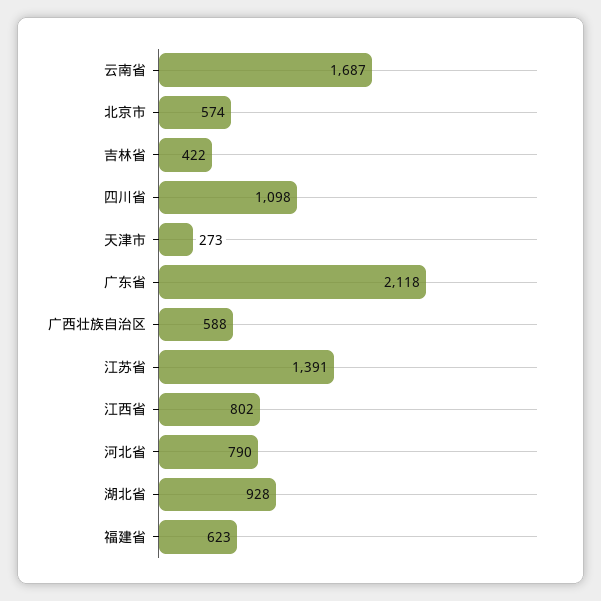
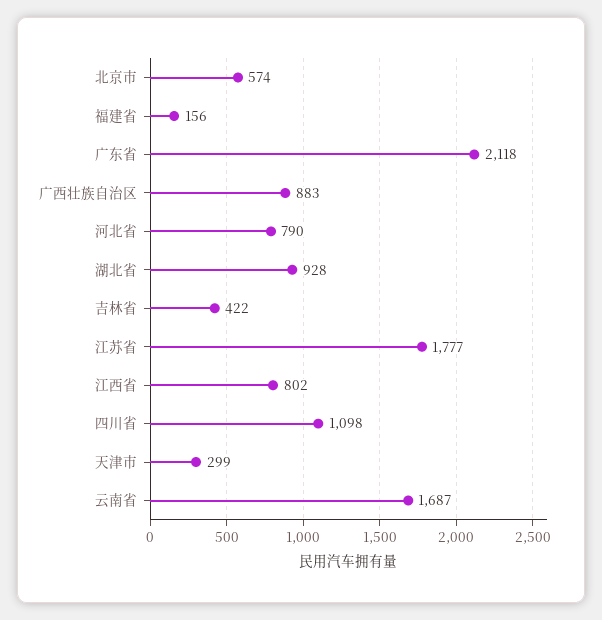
天津市: 273 -> 299
广西壮族自治区: 588 -> 883
江苏省: 1391 -> 1777
福建省: 623 -> 156

